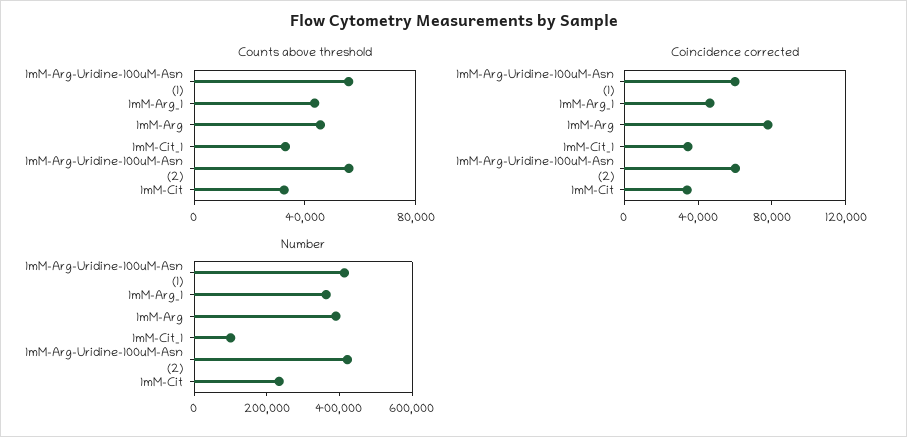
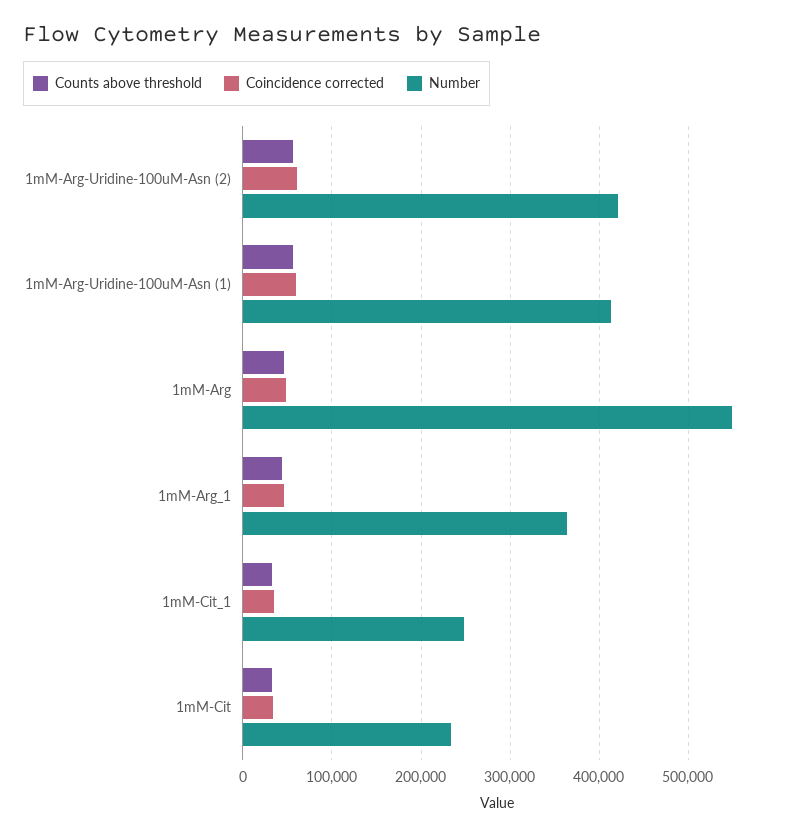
Coincidence corrected, 1mM-Arg: 80000 -> 50000
Number, 1mM-Arg: 400000 -> 550000
Number, 1mM-Cit_1: 100000 -> 250000

